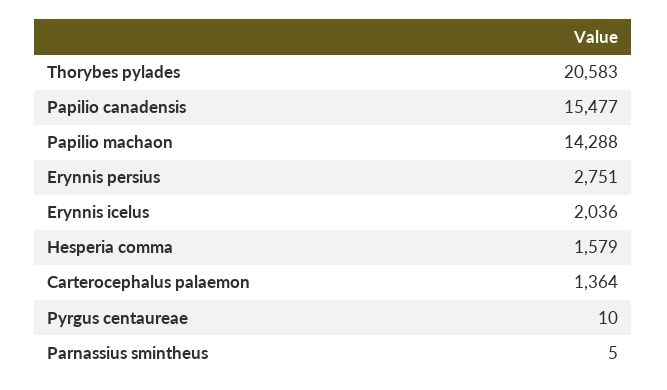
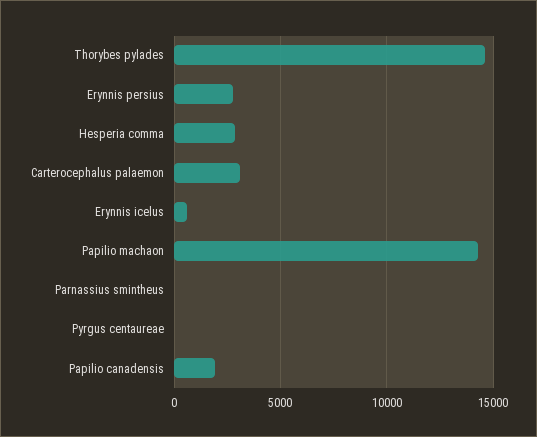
Thorybes pylades: 20583 -> 14500
Papilio canadensis: 15477 -> 2000
Erynnis icelus: 2036 -> 500
Hesperia comma: 1579 -> 3000
Carterocephalus palaemon: 1364 -> 3000

